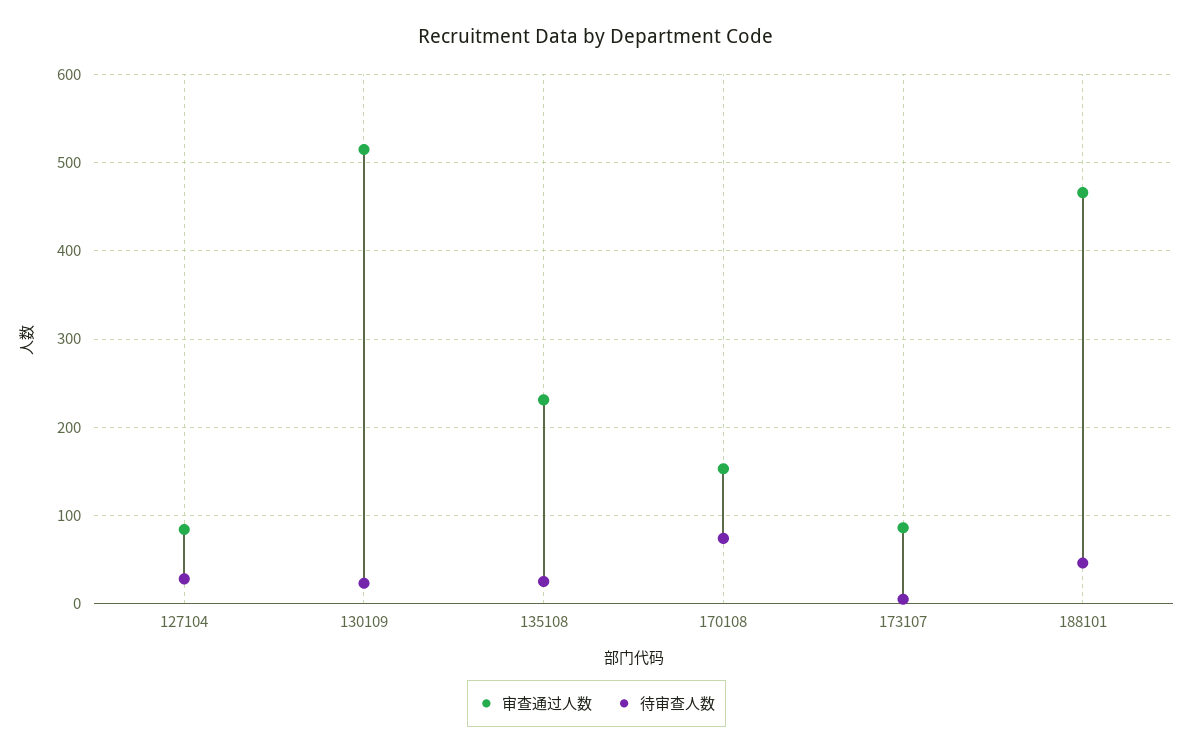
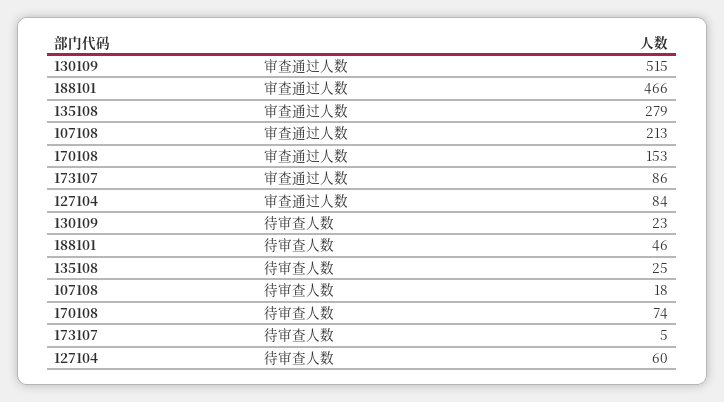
待审查人数, 127104: 30 -> 60
审查通过人数, 135108: 230 -> 279
审查通过人数, 107108: none -> 213
待审查人数, 107108: none -> 18

